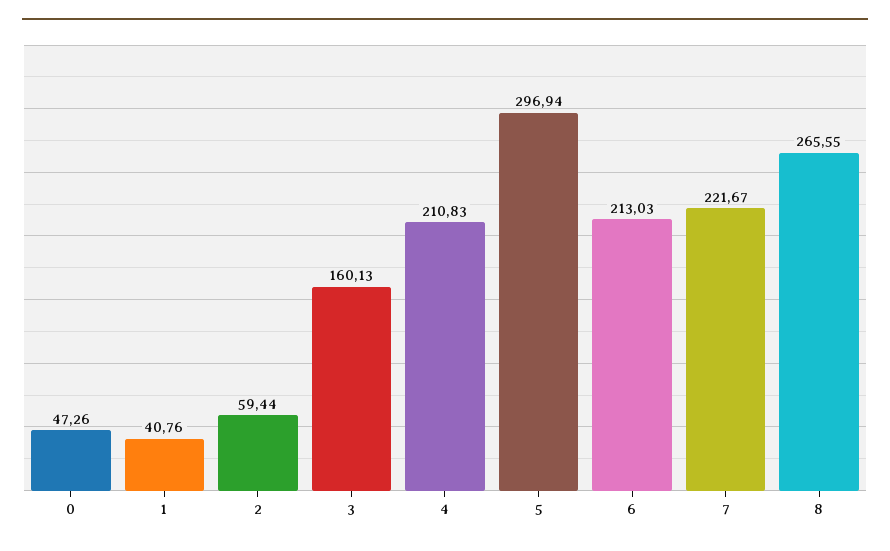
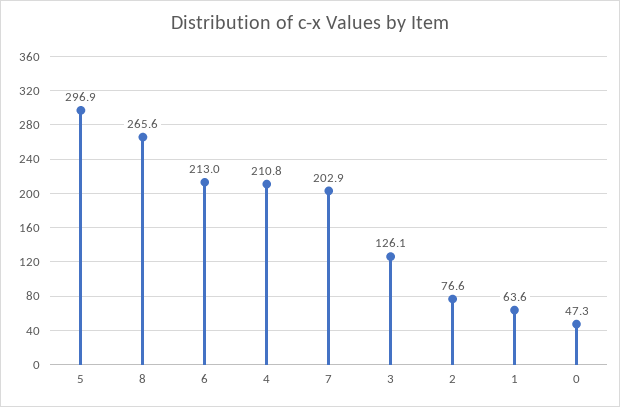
1: 40.76 -> 63.6
2: 59.44 -> 76.6
3: 160.13 -> 126.1
7: 221.67 -> 202.9

